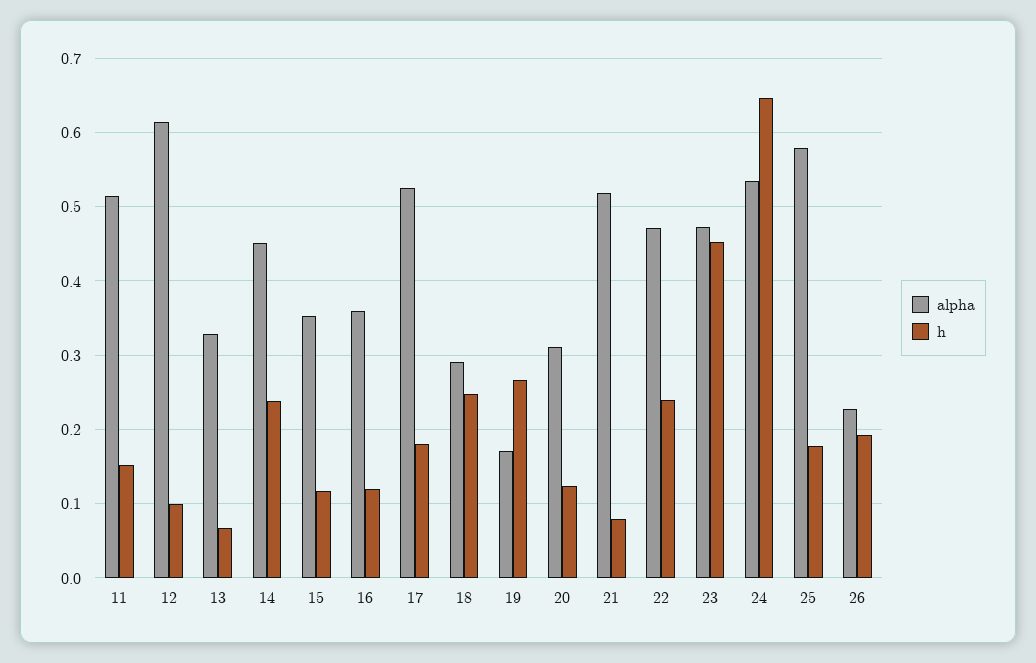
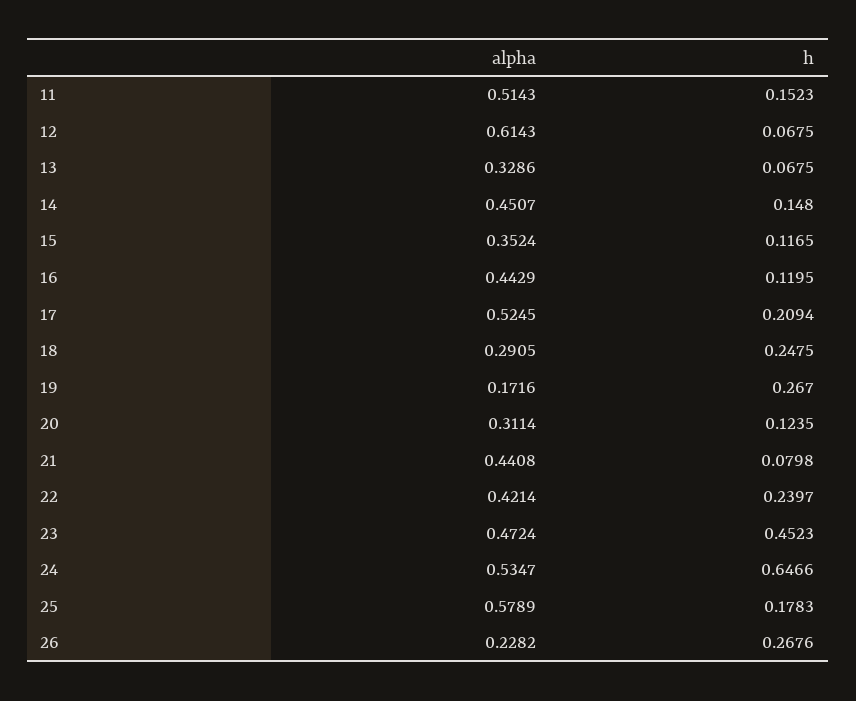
h, 12: 0.1 -> 0.0675
h, 14: 0.24 -> 0.148
alpha, 16: 0.36 -> 0.4429
h, 17: 0.18 -> 0.2094
alpha, 21: 0.52 -> 0.4408
alpha, 22: 0.47 -> 0.4214
h, 26: 0.19 -> 0.2676

